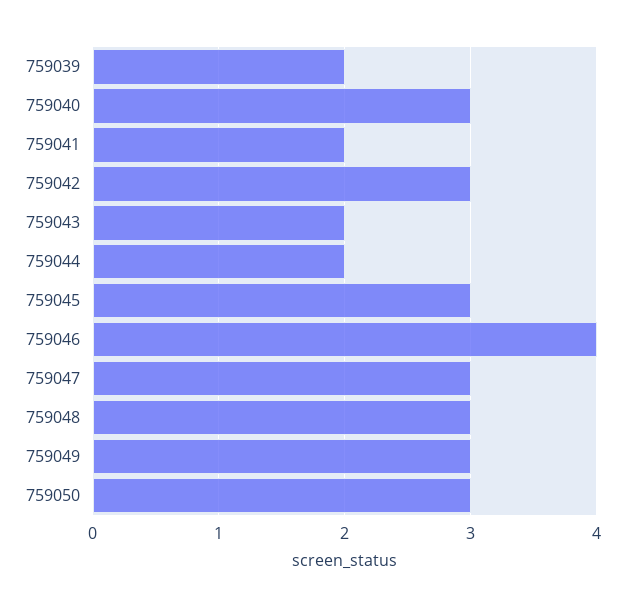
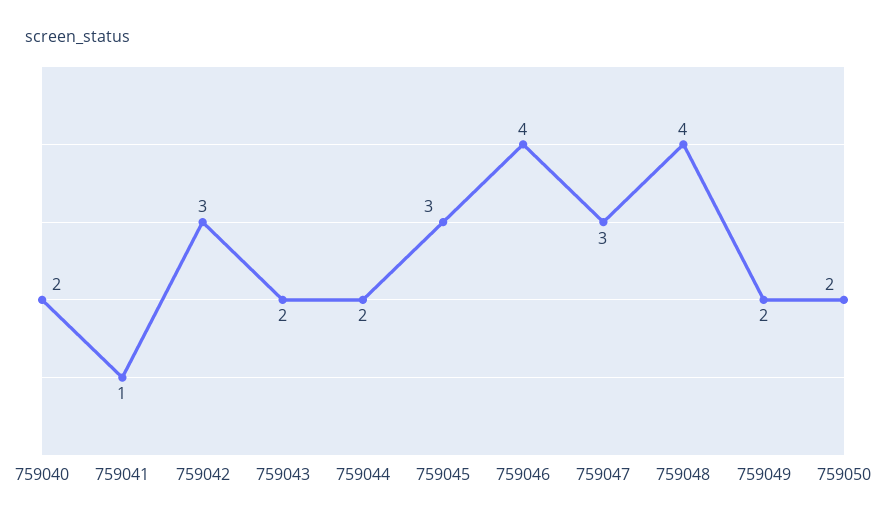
759039: 2 -> none
759040: 3 -> 2
759041: 2 -> 1
759048: 3 -> 4
759049: 3 -> 2
759050: 3 -> 2

